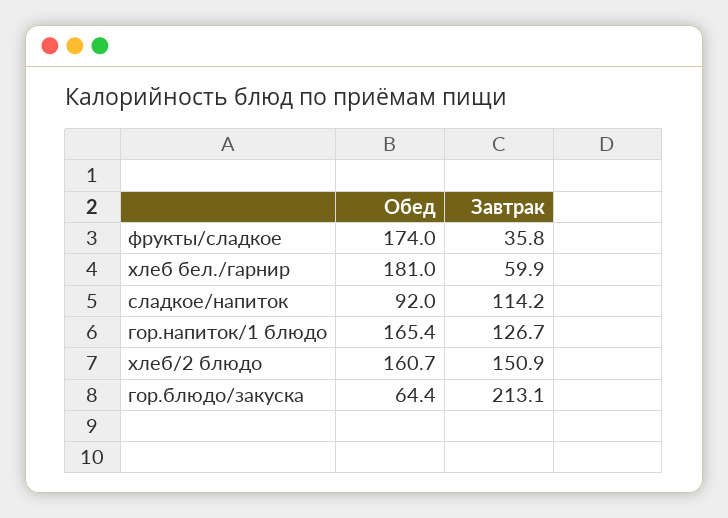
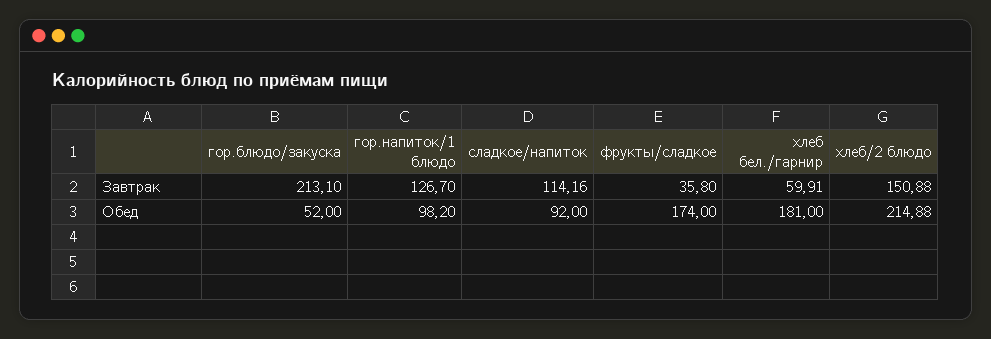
Обед, гор.напиток/1 блюдо: 165.4 -> 98.2
Обед, хлеб/2 блюдо: 160.7 -> 214.88
Обед, гор.блюдо/закуска: 64.4 -> 52

